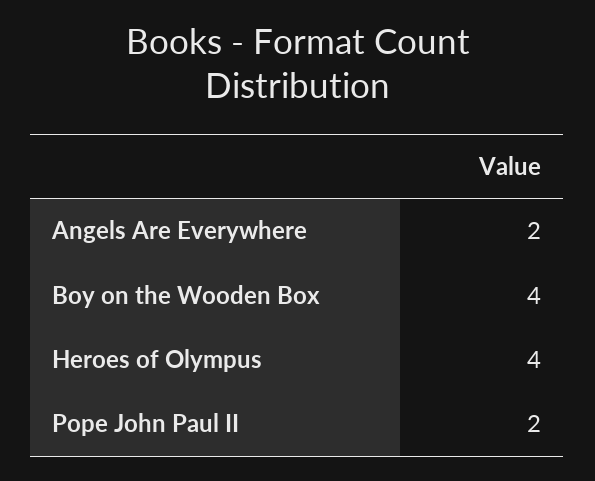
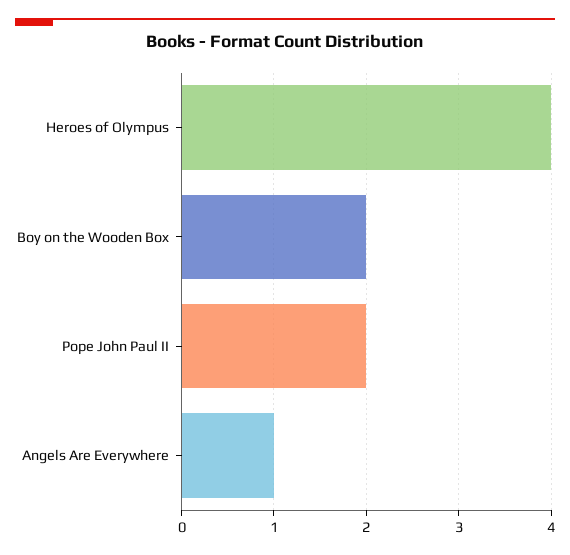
Angels Are Everywhere: 2 -> 1
Boy on the Wooden Box: 4 -> 2

